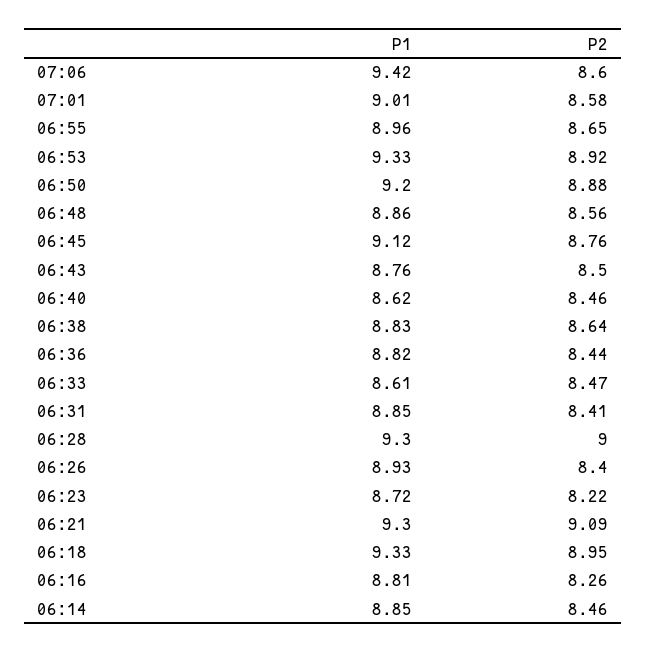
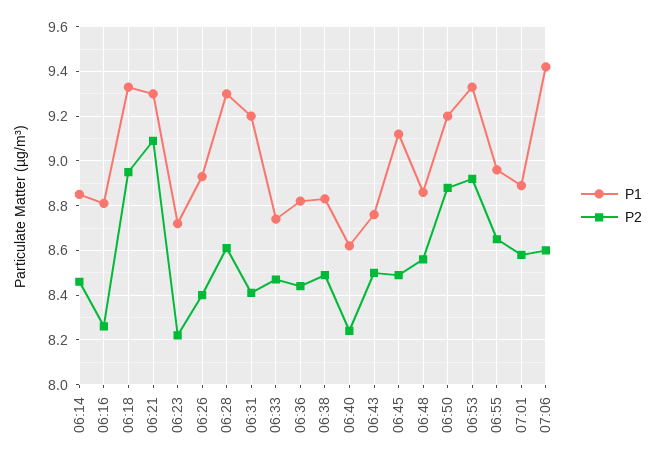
P1, 07:01: 9.01 -> 8.9
P2, 06:45: 8.76 -> 8.5
P2, 06:40: 8.46 -> 8.25
P2, 06:38: 8.64 -> 8.5
P1, 06:33: 8.61 -> 8.75
P1, 06:31: 8.85 -> 9.2
P2, 06:28: 9 -> 8.6

